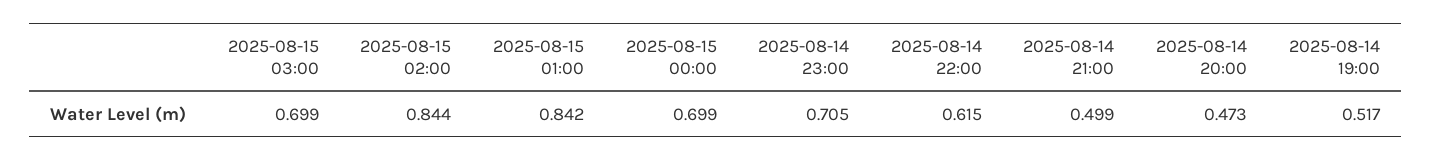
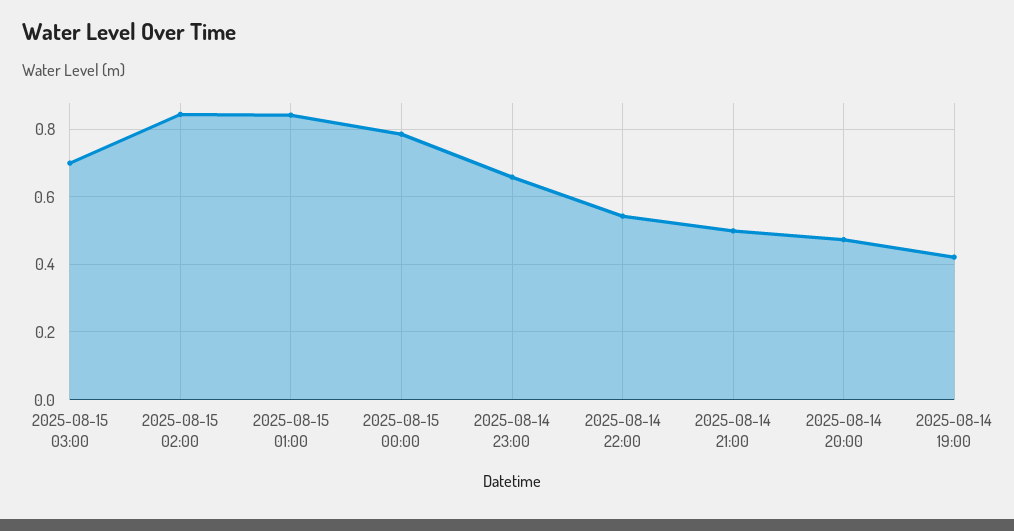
2025-08-15 00:00: 0.699 -> 0.78
2025-08-14 23:00: 0.705 -> 0.66
2025-08-14 22:00: 0.615 -> 0.54
2025-08-14 19:00: 0.517 -> 0.42

